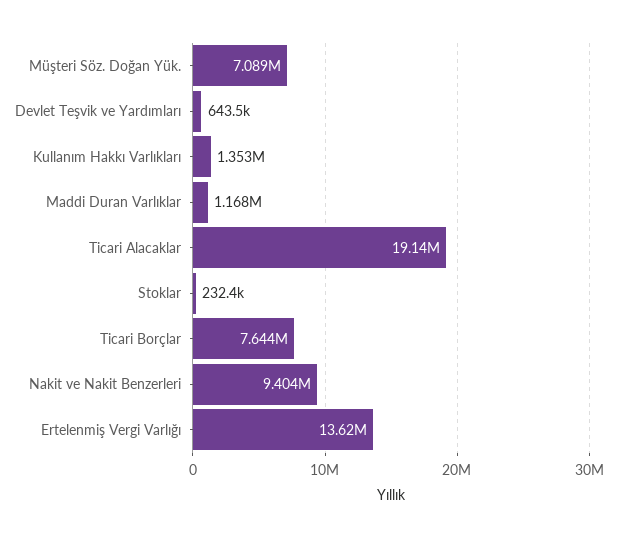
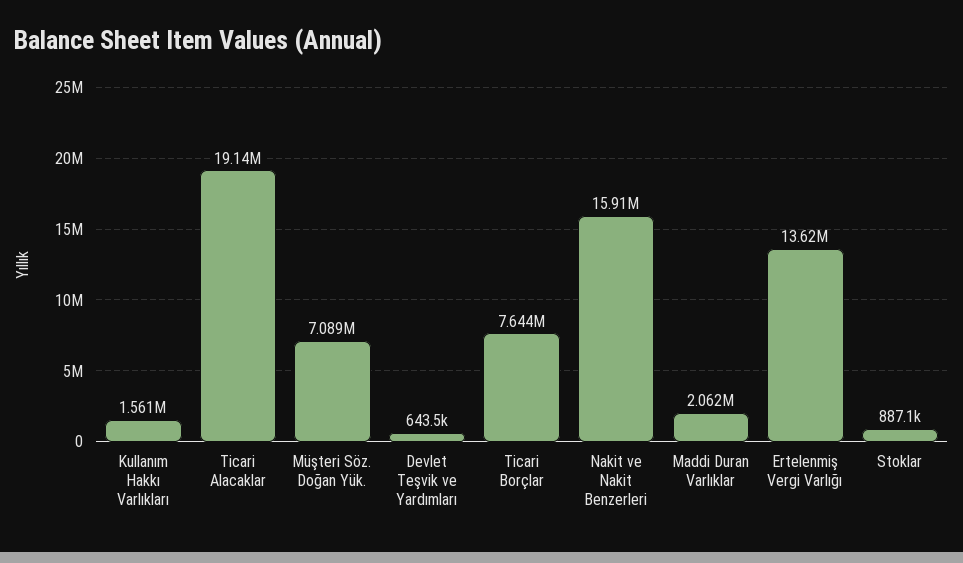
Kullanım Hakkı Varlıkları: 1353000 -> 1561000
Maddi Duran Varlıklar: 1168000 -> 2062000
Stoklar: 232400 -> 887100
Nakit ve Nakit Benzerleri: 9404000 -> 15910000

